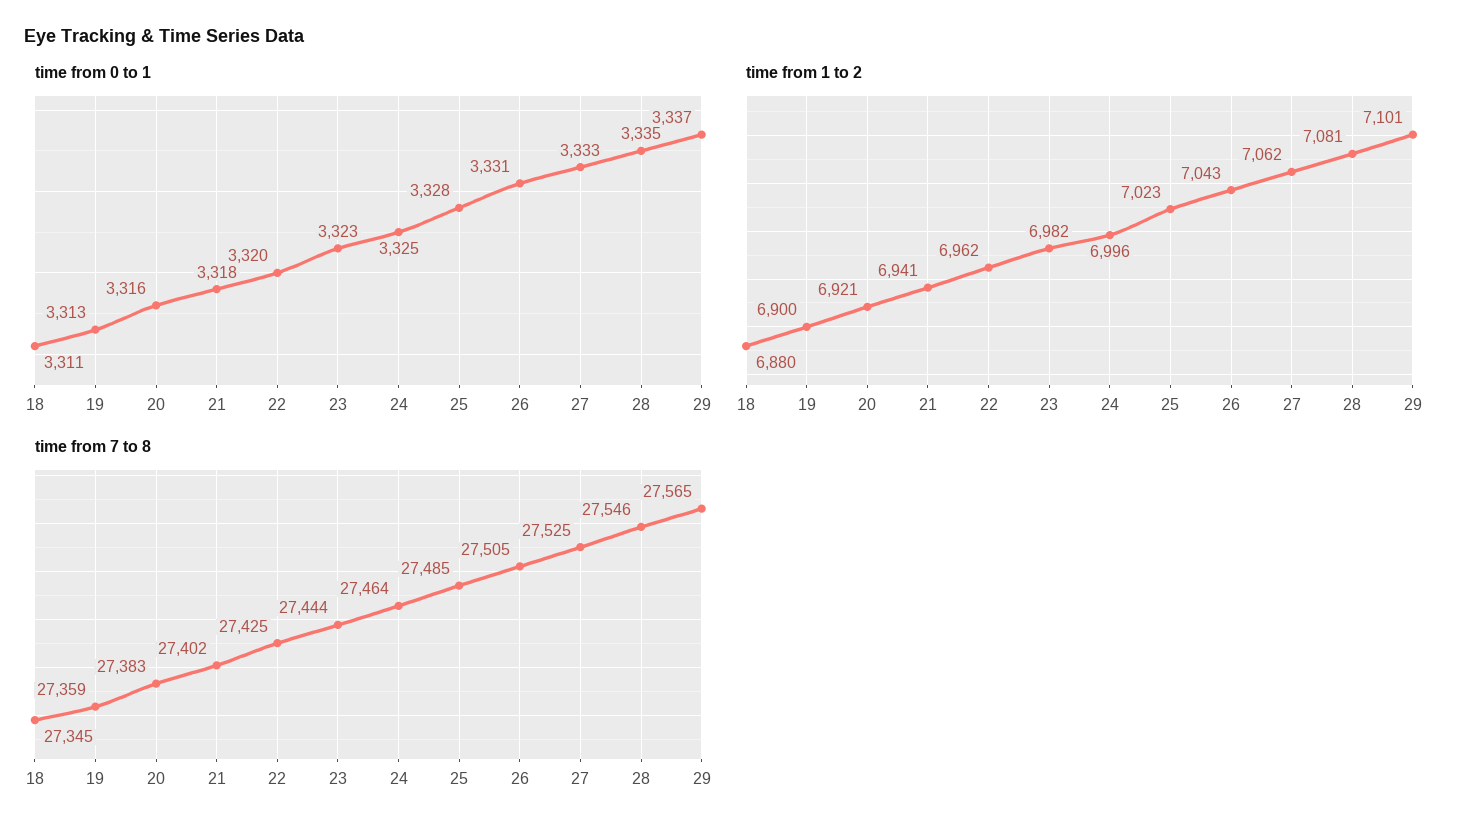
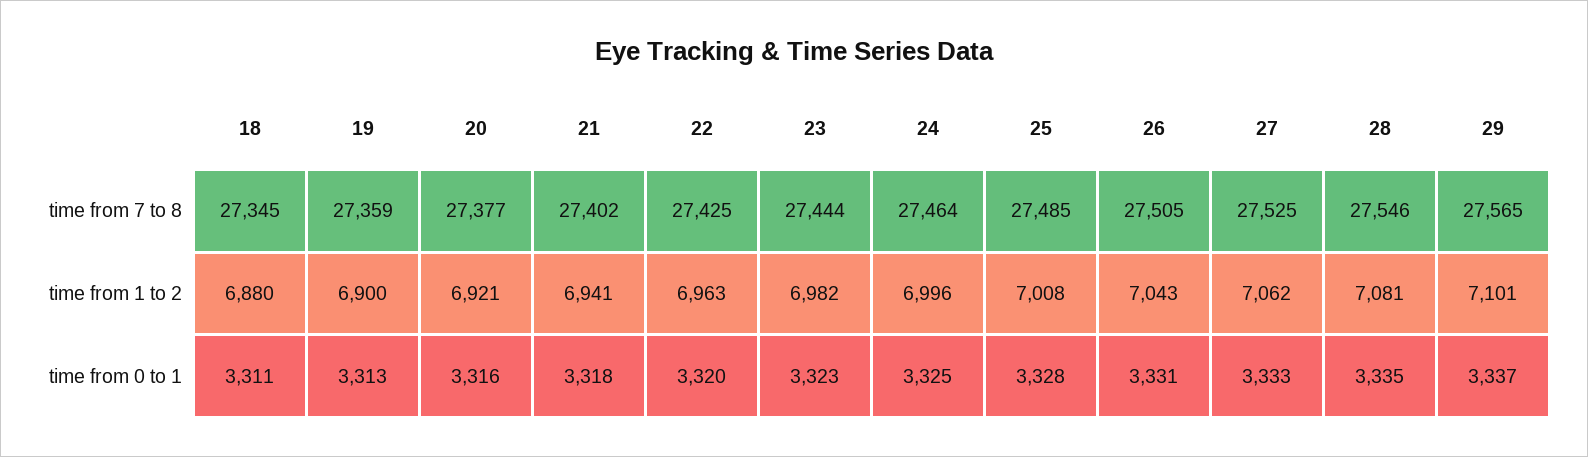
time from 1 to 2, 22: 6962 -> 6963
time from 1 to 2, 25: 7023 -> 7008
time from 7 to 8, 20: 27383 -> 27377

